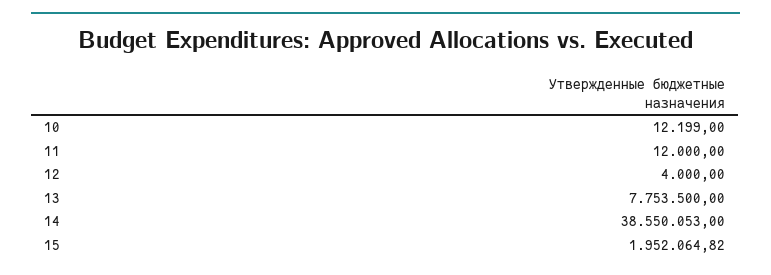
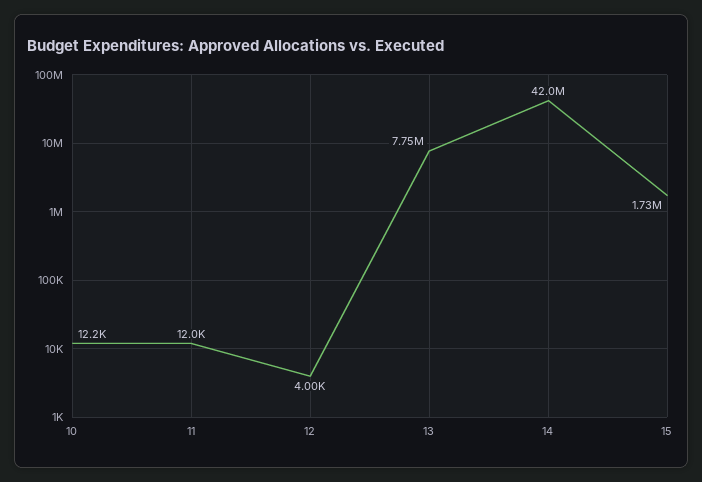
14: 38550053 -> 42000000
15: 1952064.82 -> 1730000

